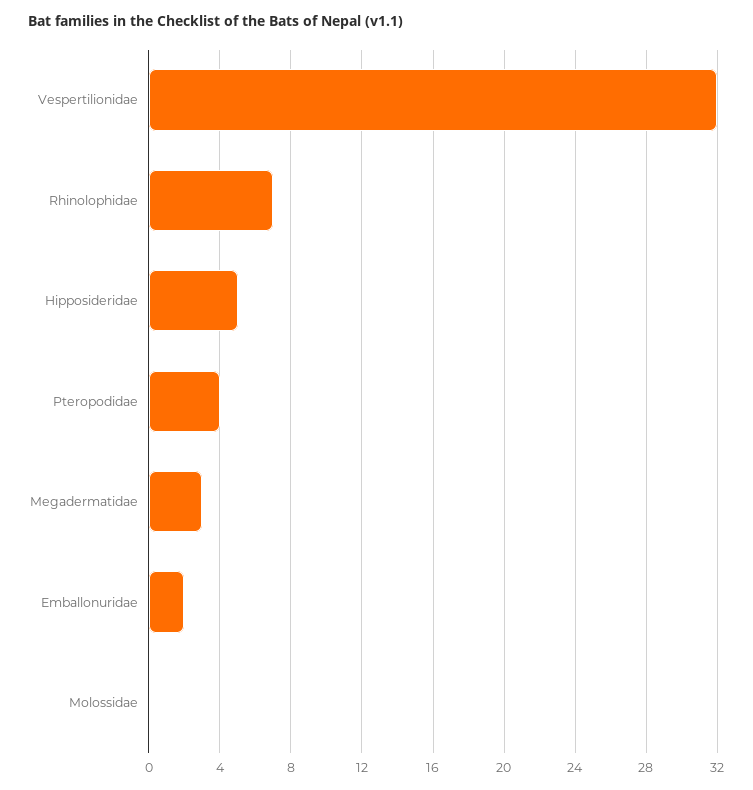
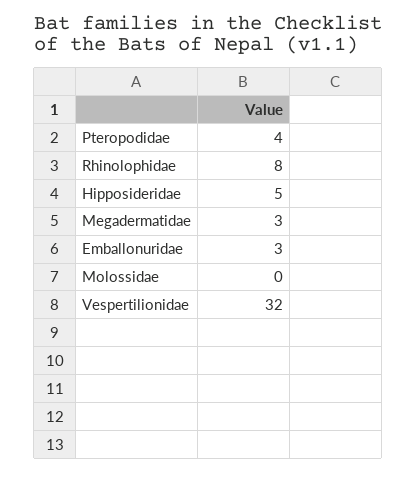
Rhinolophidae: 7 -> 8
Emballonuridae: 2 -> 3

